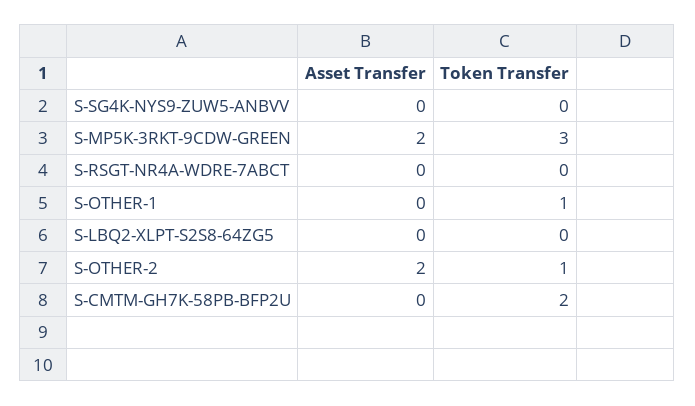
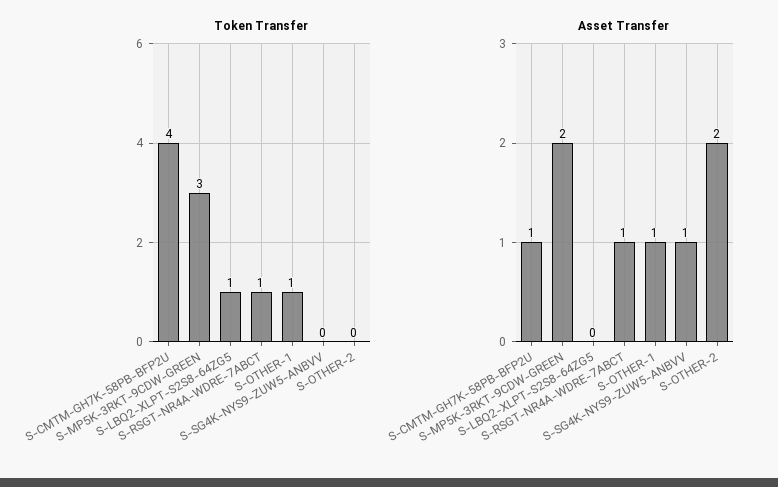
Asset Transfer, S-SG4K-NYS9-ZUW5-ANBVV: 0 -> 1
Asset Transfer, S-RSGT-NR4A-WDRE-7ABCT: 0 -> 1
Token Transfer, S-RSGT-NR4A-WDRE-7ABCT: 0 -> 1
Asset Transfer, S-OTHER-1: 0 -> 1
Token Transfer, S-LBQ2-XLPT-S2S8-64ZG5: 0 -> 1
Token Transfer, S-OTHER-2: 1 -> 0
Asset Transfer, S-CMTM-GH7K-58PB-BFP2U: 0 -> 1
Token Transfer, S-CMTM-GH7K-58PB-BFP2U: 2 -> 4

